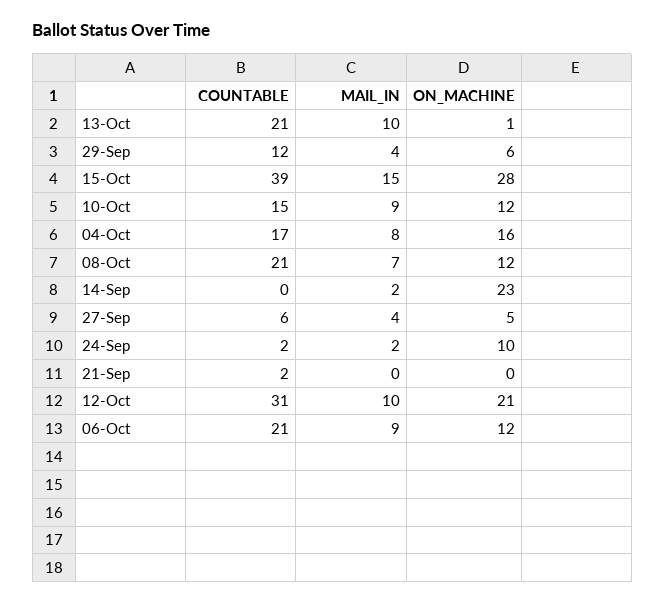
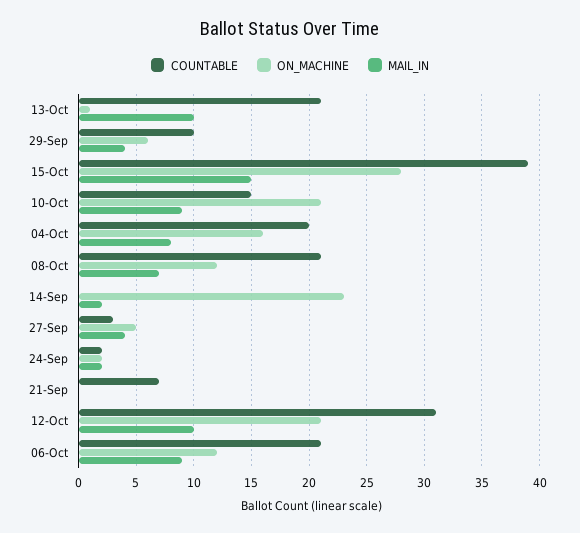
COUNTABLE, 29-Sep: 12 -> 10
ON_MACHINE, 10-Oct: 12 -> 21
COUNTABLE, 04-Oct: 17 -> 20
COUNTABLE, 27-Sep: 6 -> 3
ON_MACHINE, 24-Sep: 10 -> 2
COUNTABLE, 21-Sep: 2 -> 7

